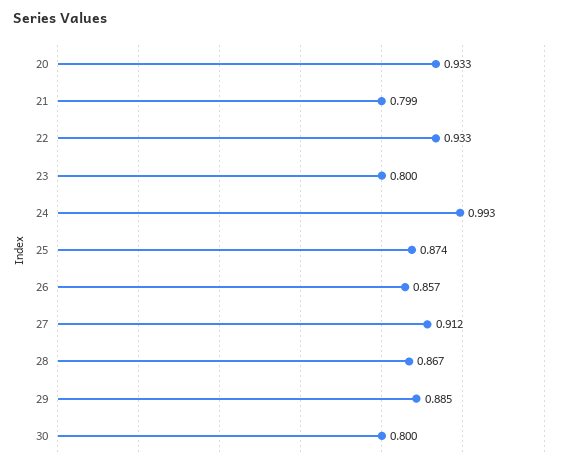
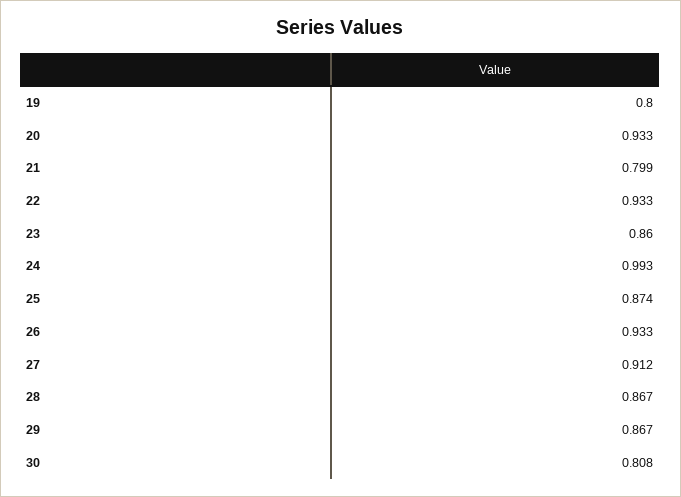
23: 0.8 -> 0.86
26: 0.857 -> 0.933
29: 0.885 -> 0.867
30: 0.8 -> 0.808
19: none -> 0.8

